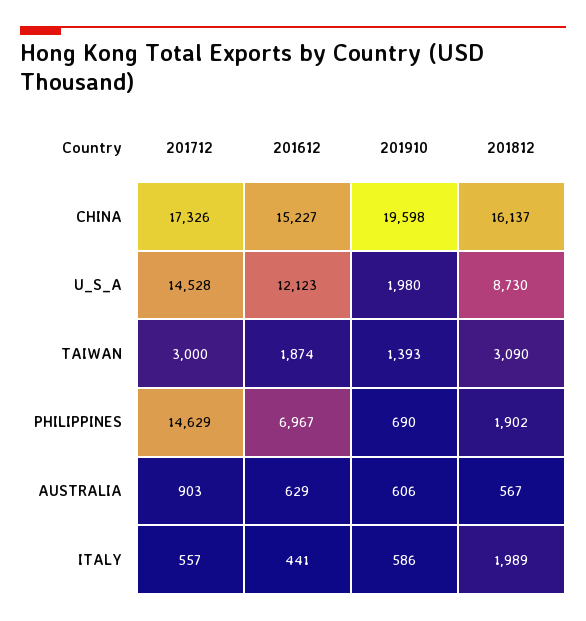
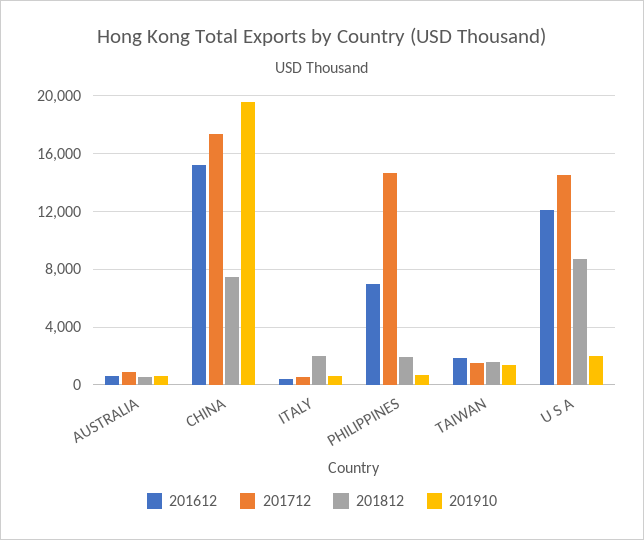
201812, CHINA: 16137 -> 7500
201712, TAIWAN: 3000 -> 1500
201812, TAIWAN: 3090 -> 1500

